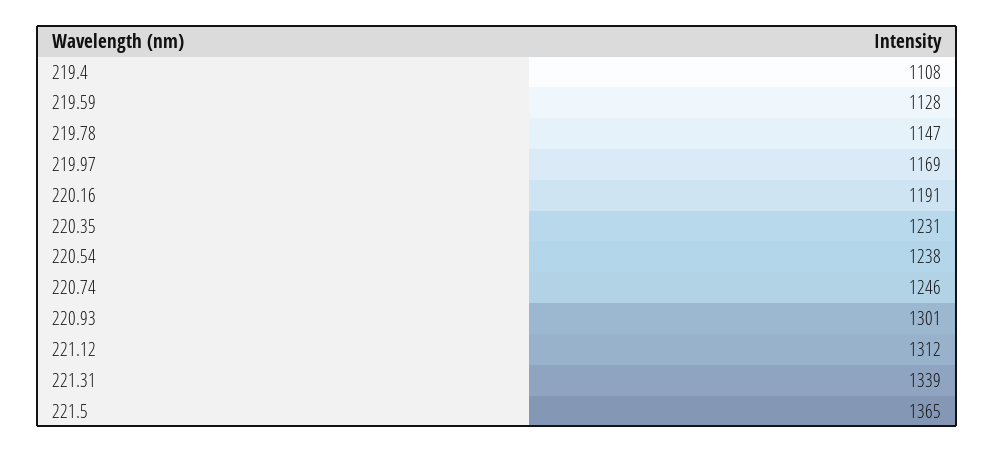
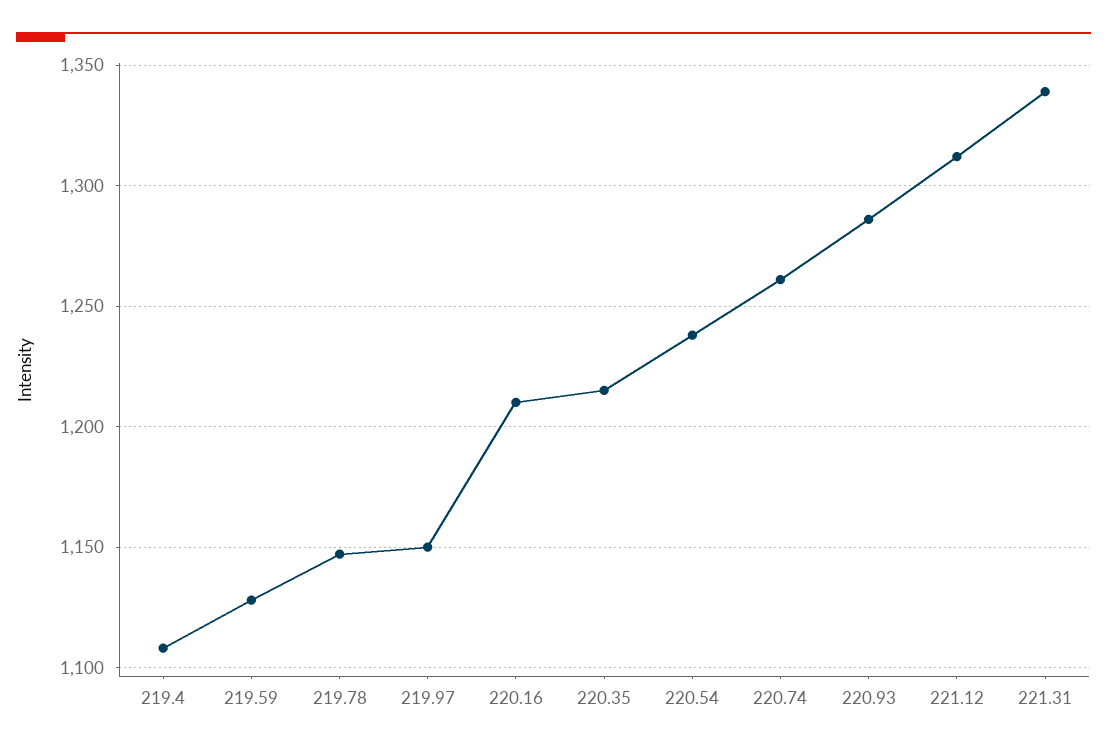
219.97: 1169 -> 1150
220.16: 1191 -> 1210
220.35: 1231 -> 1215
220.74: 1246 -> 1260
220.93: 1301 -> 1285
221.5: 1365 -> none

